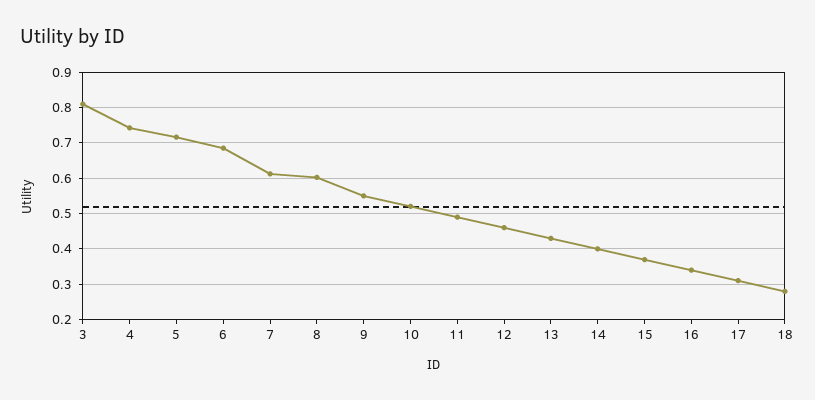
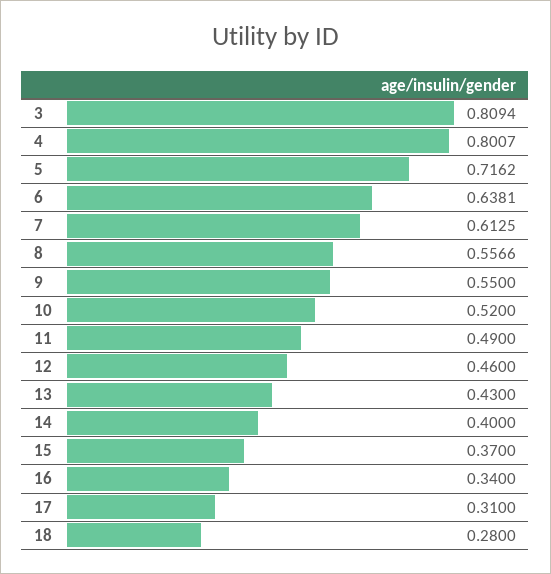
4: 0.74 -> 0.8007
6: 0.68 -> 0.6381
8: 0.6 -> 0.5566

